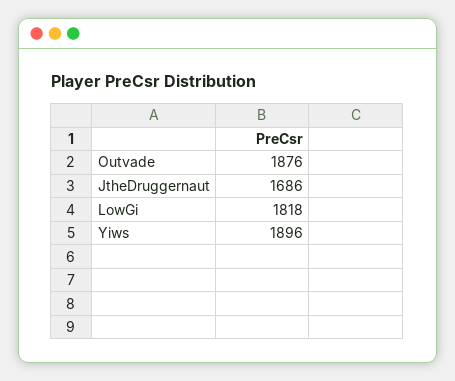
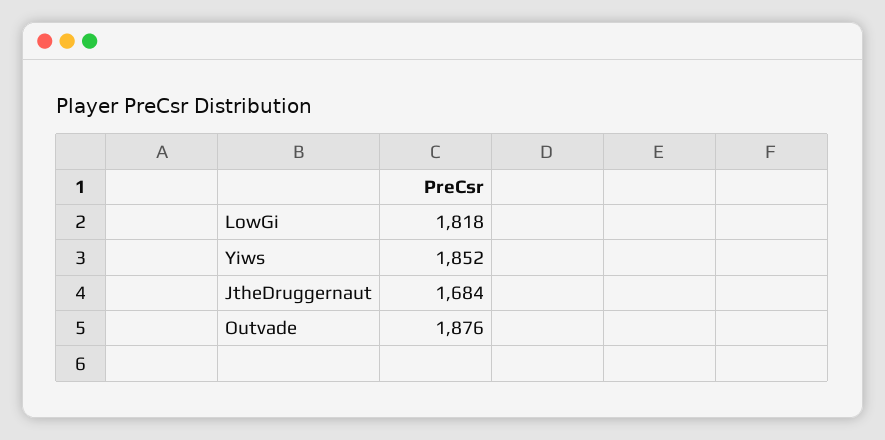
JtheDruggernaut: 1686 -> 1684
Yiws: 1896 -> 1852

